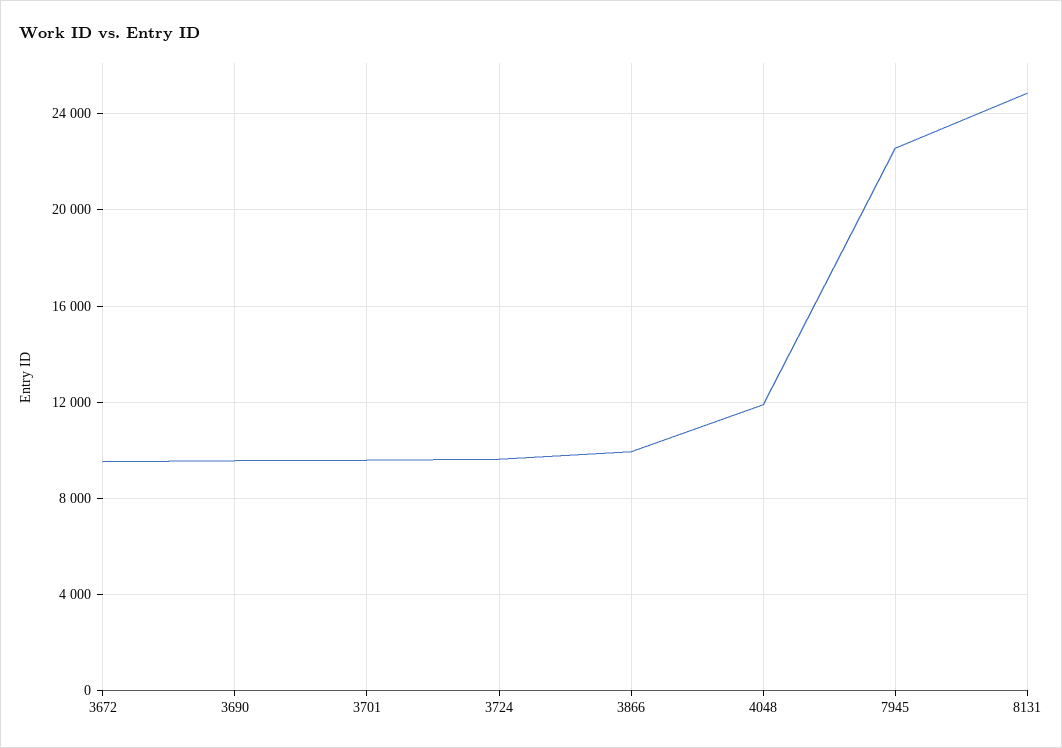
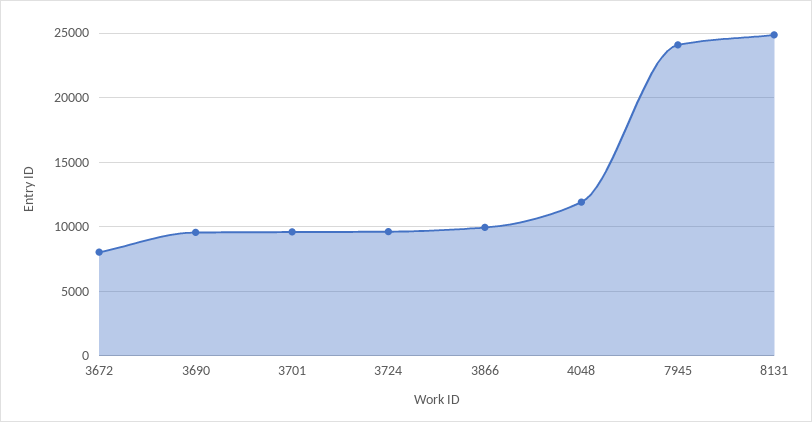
3672: 9500 -> 8000
7945: 22500 -> 24000

